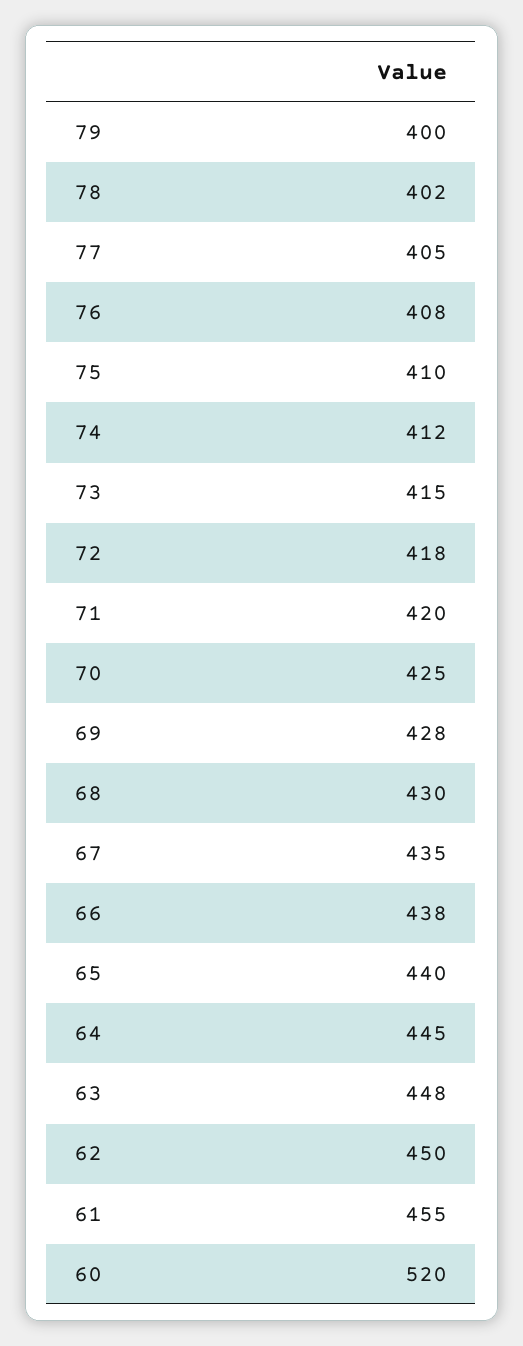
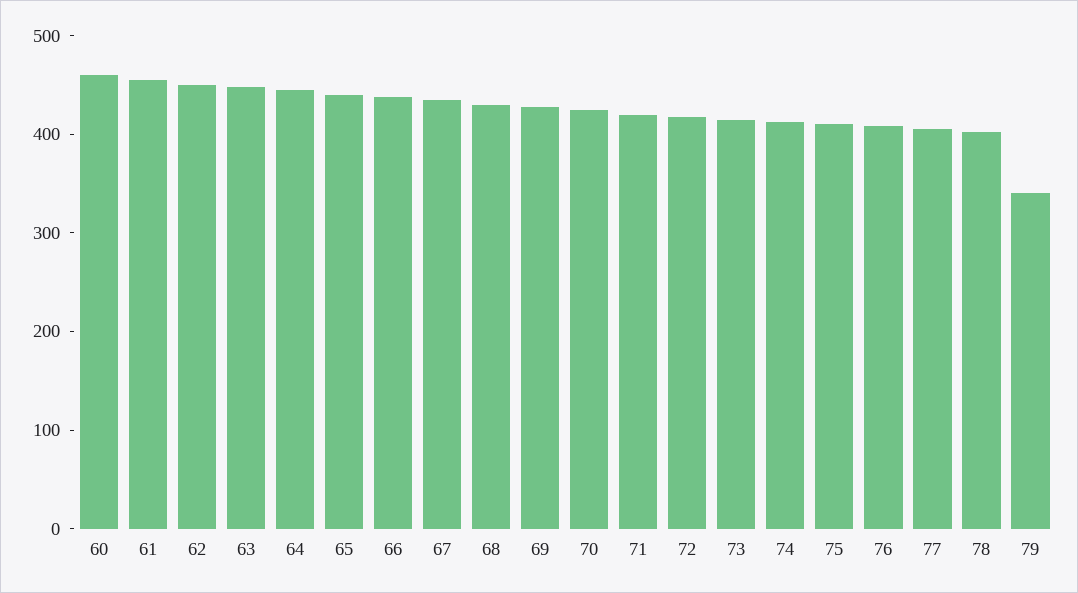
79: 400 -> 340
60: 520 -> 460

